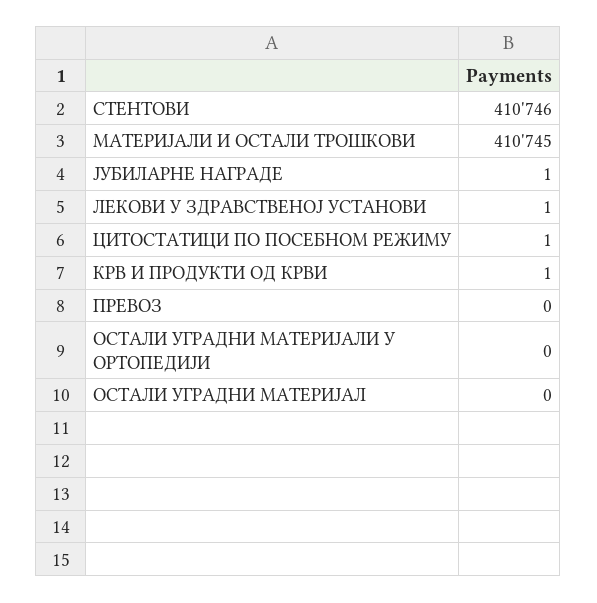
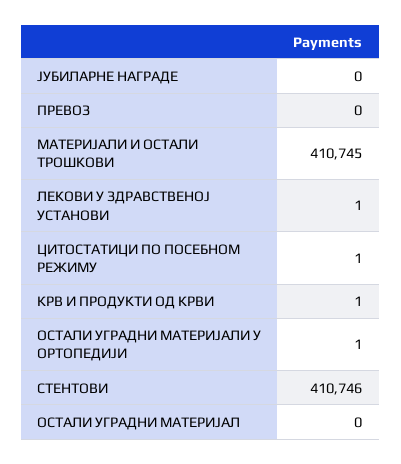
ЈУБИЛАРНЕ НАГРАДЕ: 1 -> 0
ОСТАЛИ УГРАДНИ МАТЕРИЈАЛИ У ОРТОПЕДИЈИ: 0 -> 1

